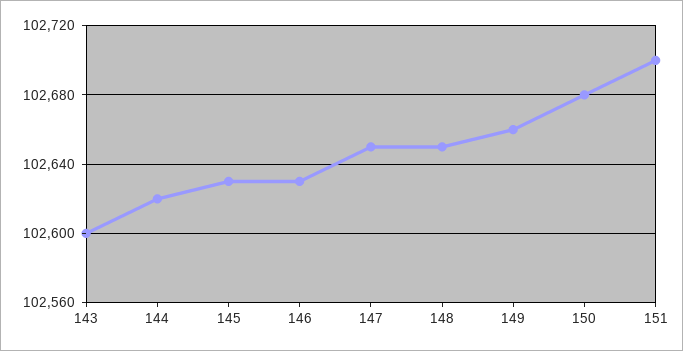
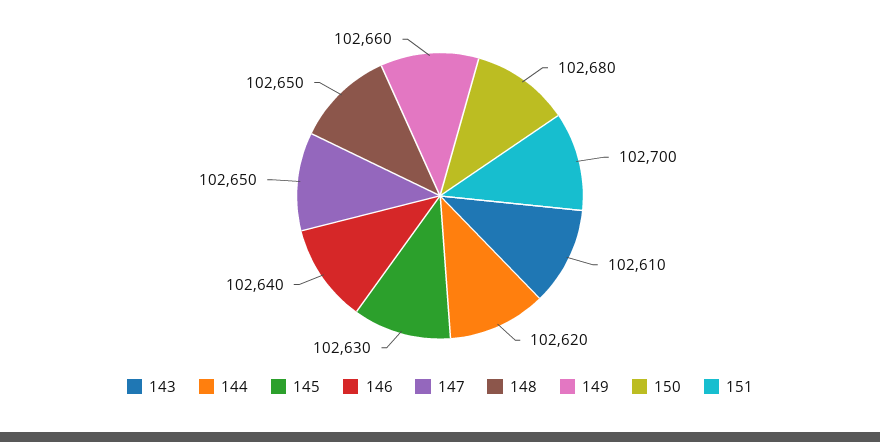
143: 102600 -> 102610
146: 102630 -> 102640

